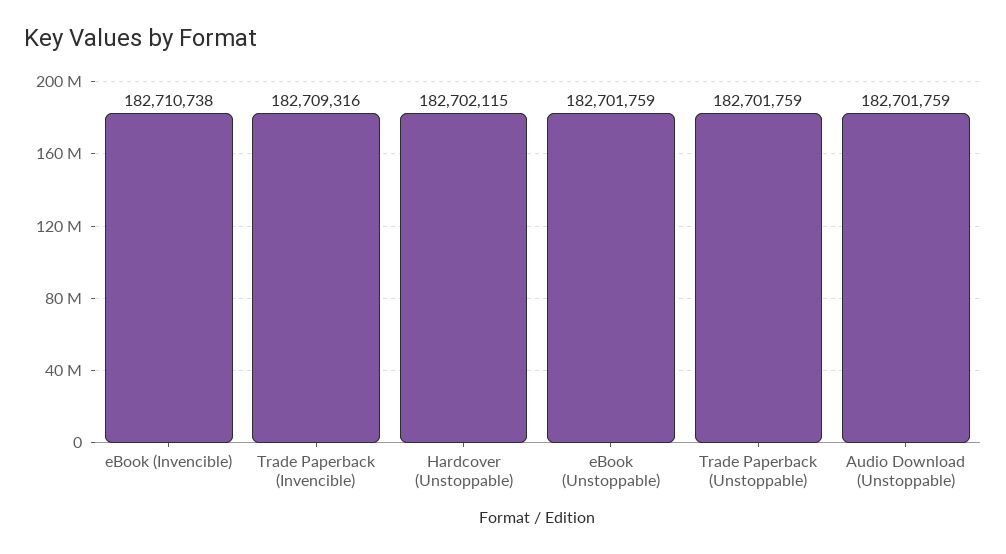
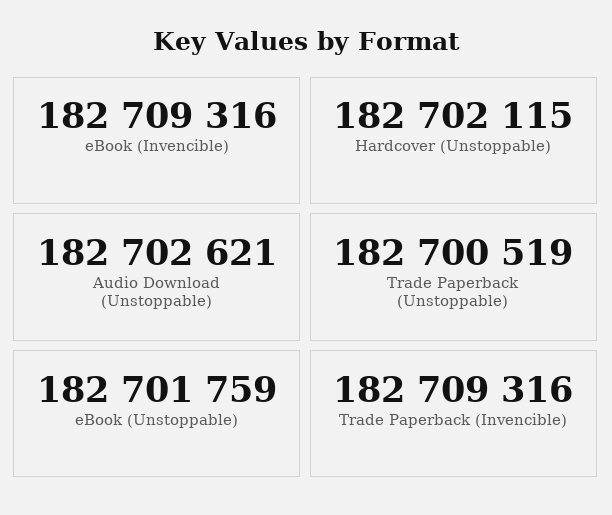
eBook (Invencible): 182710738 -> 182709316
Trade Paperback (Unstoppable): 182701759 -> 182700519
Audio Download (Unstoppable): 182701759 -> 182702621

